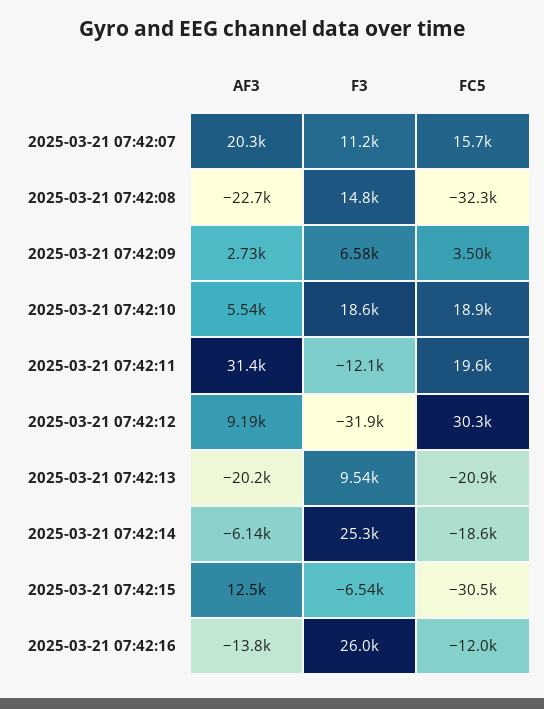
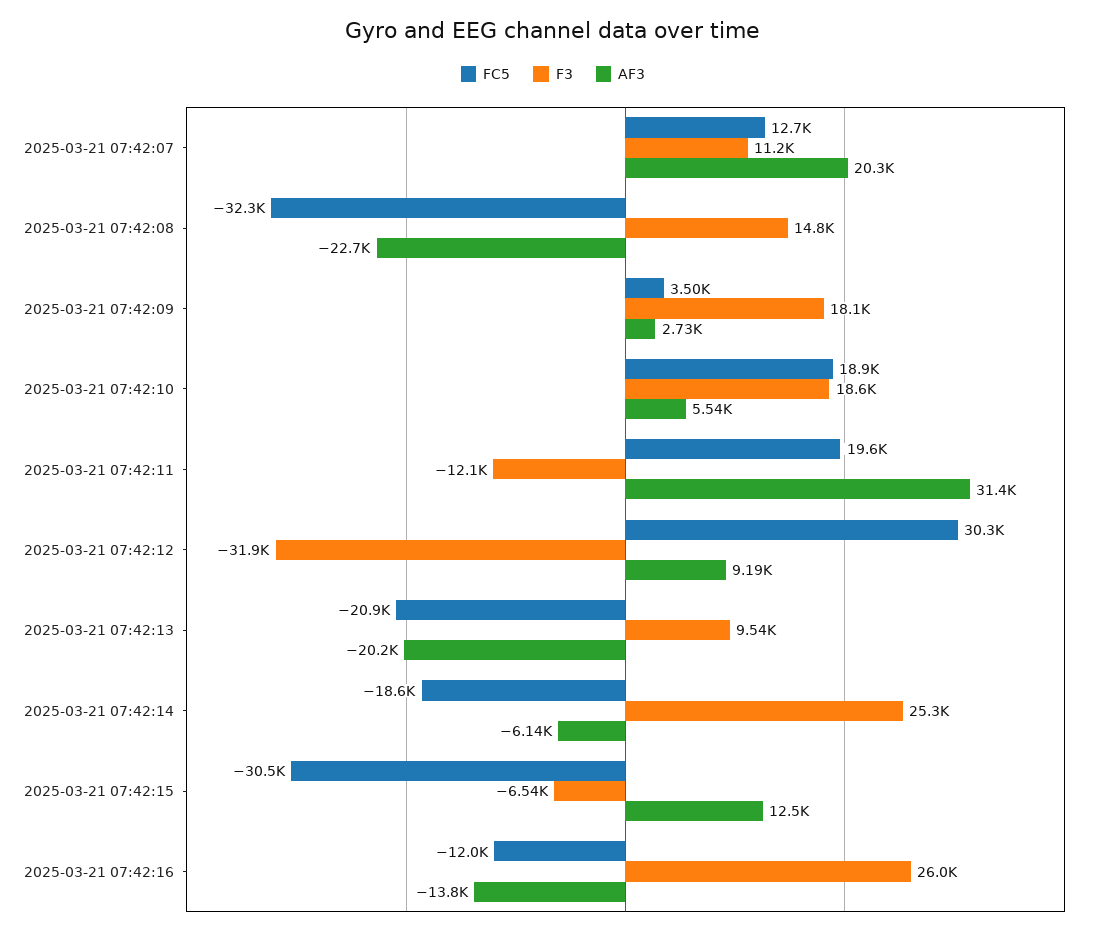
FC5, 2025-03-21 07:42:07: 15700 -> 12700
F3, 2025-03-21 07:42:09: 6580 -> 18100

